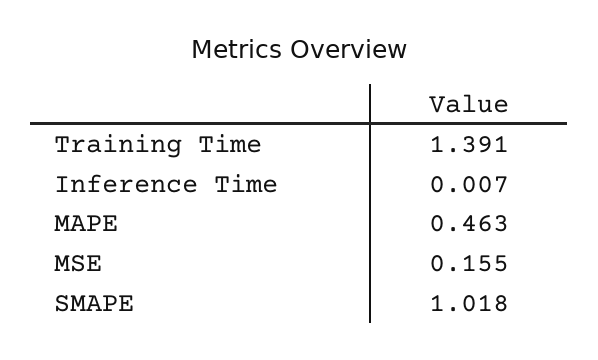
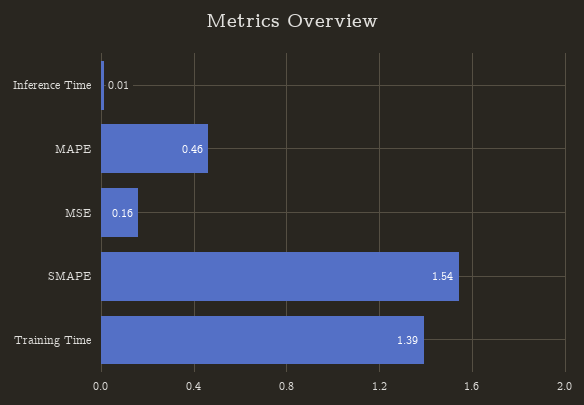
SMAPE: 1.018 -> 1.54

